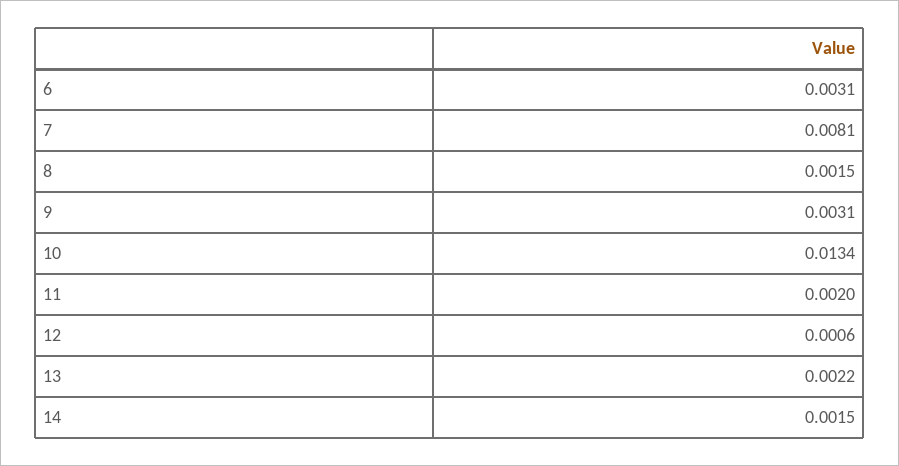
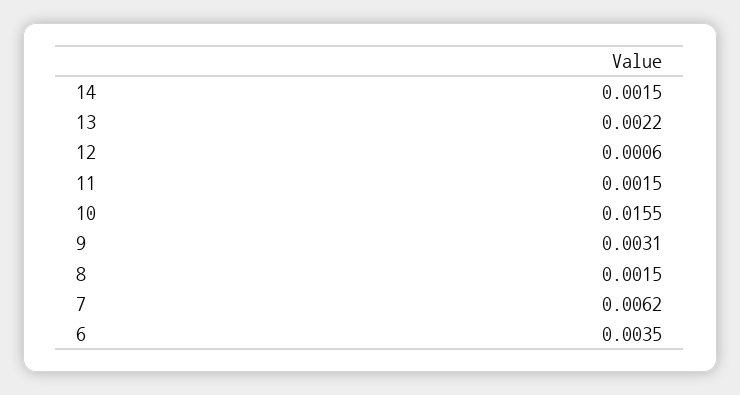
6: 0.0031 -> 0.0035
7: 0.0081 -> 0.0062
10: 0.0134 -> 0.0155
11: 0.002 -> 0.0015

